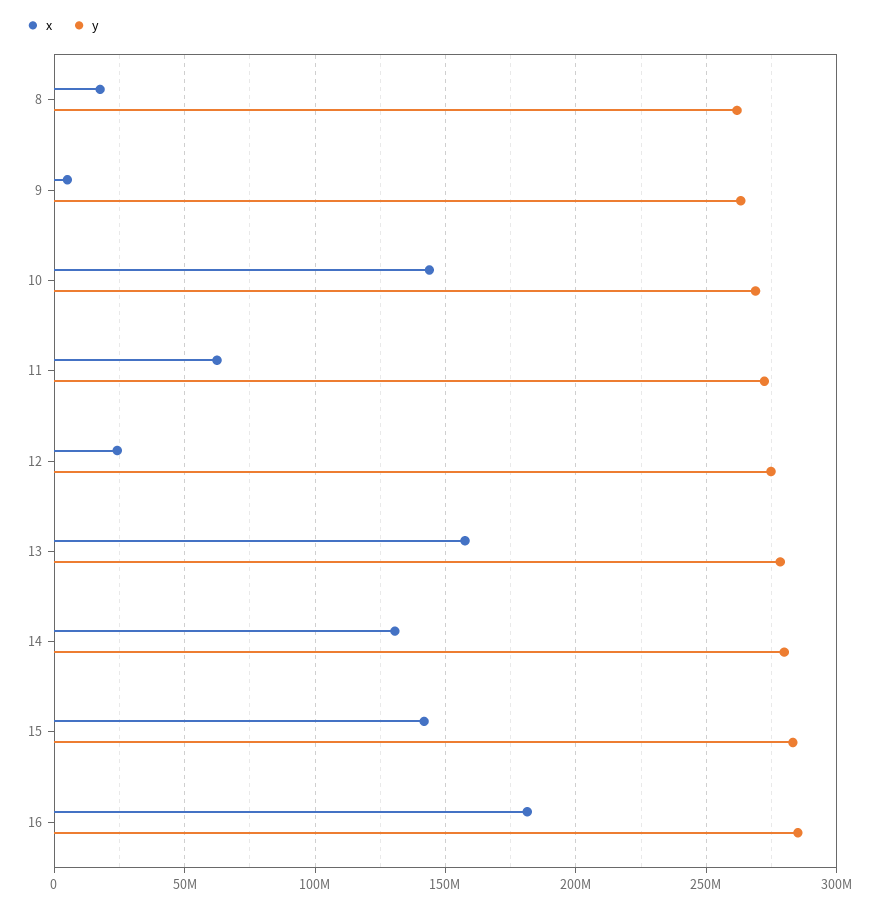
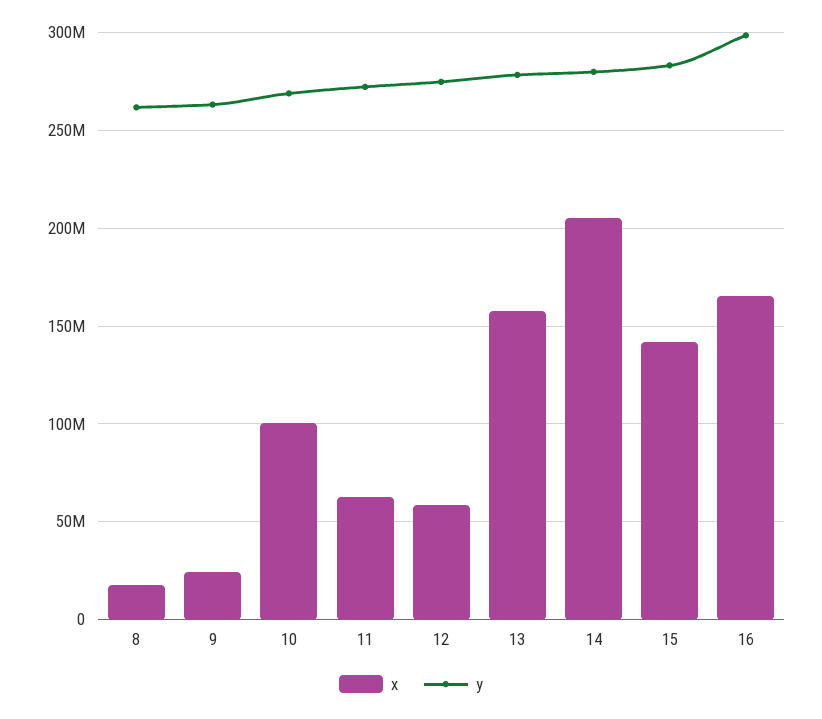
x, 9: 5000000 -> 25000000
x, 10: 145000000 -> 100000000
x, 12: 25000000 -> 60000000
x, 14: 130000000 -> 205000000
x, 16: 180000000 -> 165000000
y, 16: 285000000 -> 300000000

